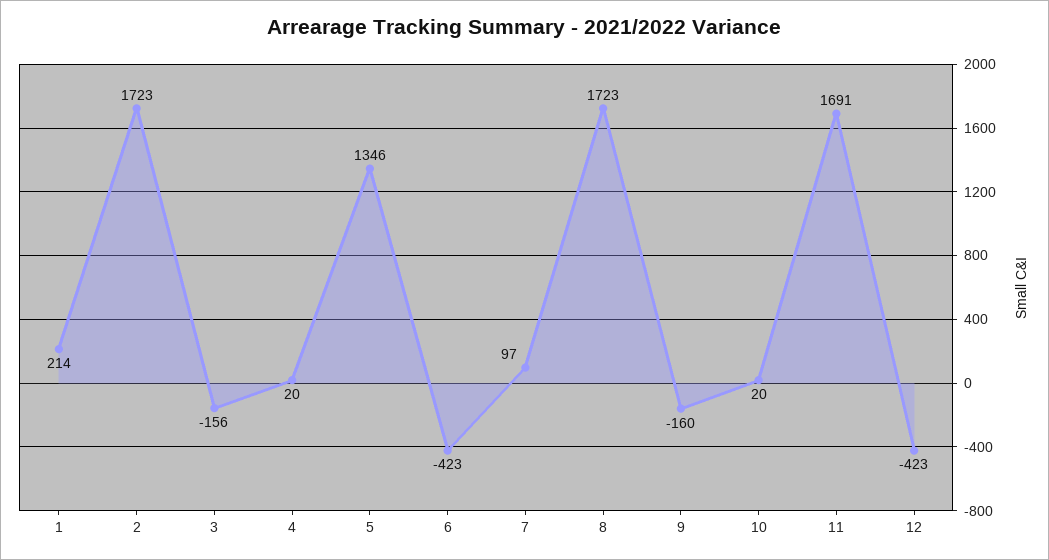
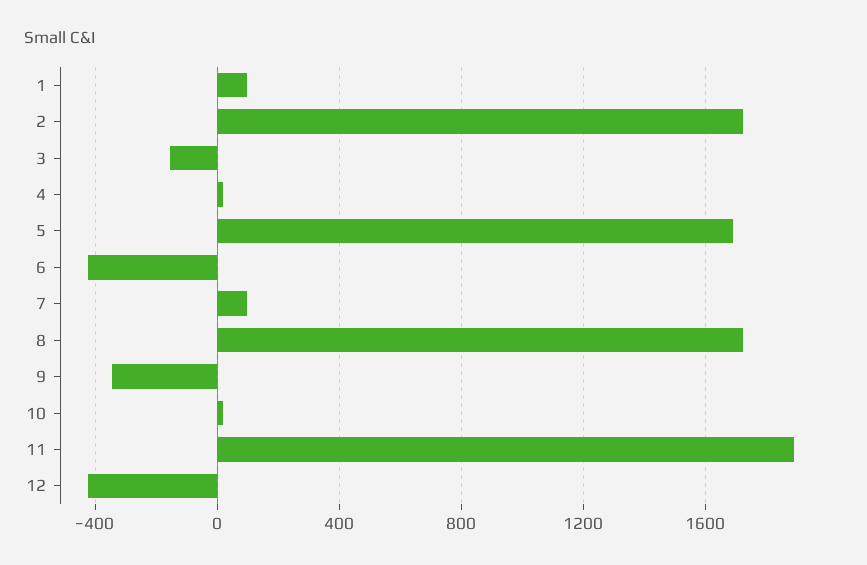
1: 214 -> 100
5: 1346 -> 1700
9: -160 -> -350
11: 1691 -> 1900

